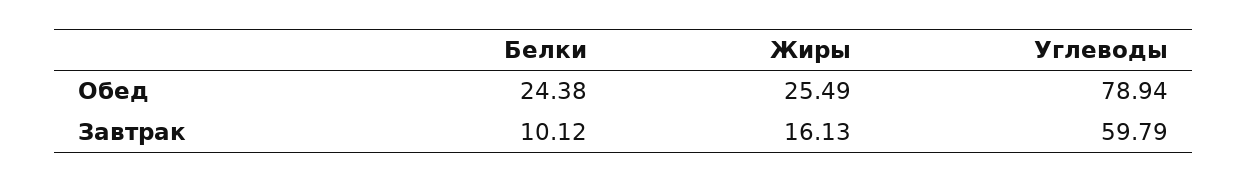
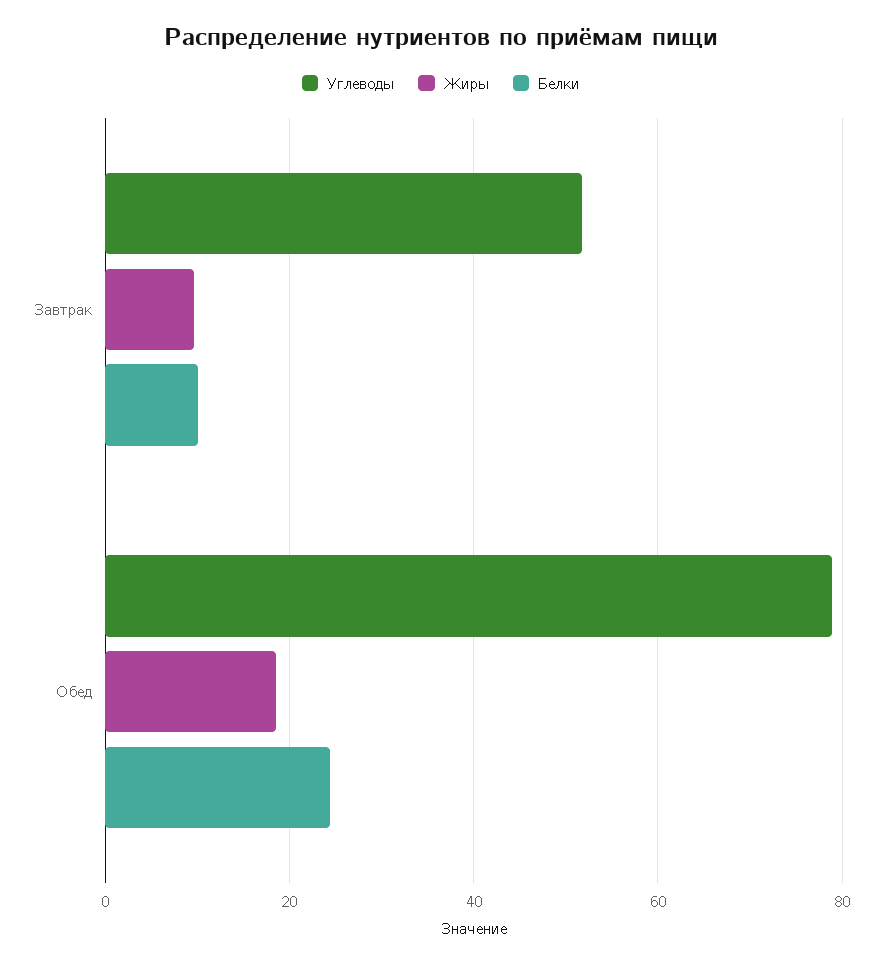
Жиры, Обед: 25.49 -> 18
Жиры, Завтрак: 16.13 -> 10
Углеводы, Завтрак: 59.79 -> 52

